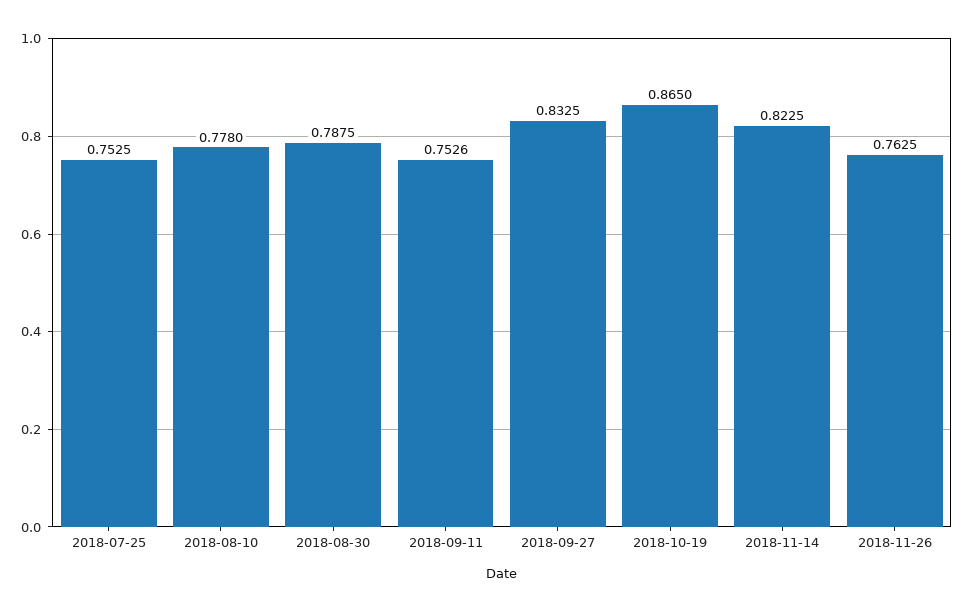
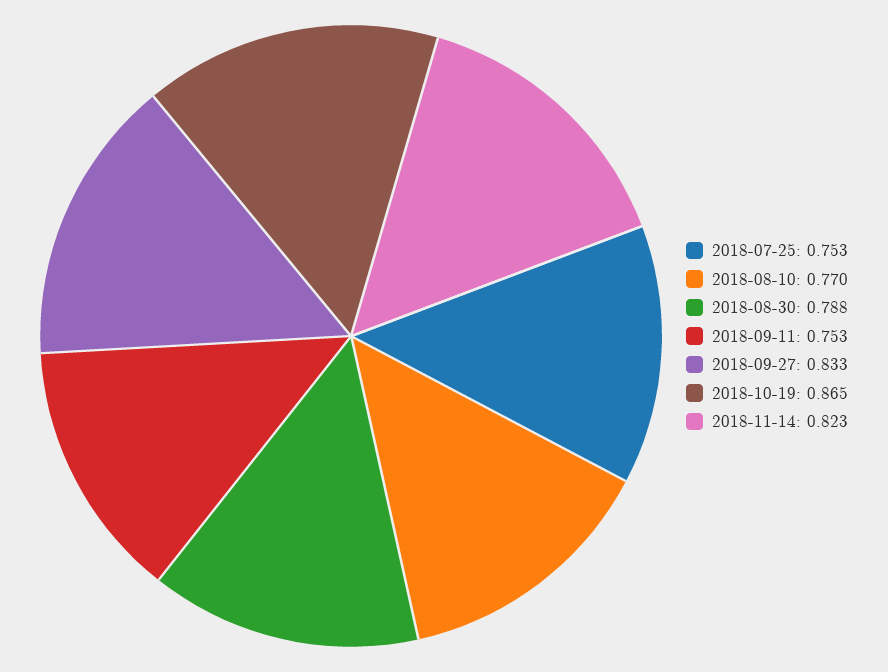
2018-08-10: 0.778 -> 0.77
2018-11-26: 0.7625 -> none

